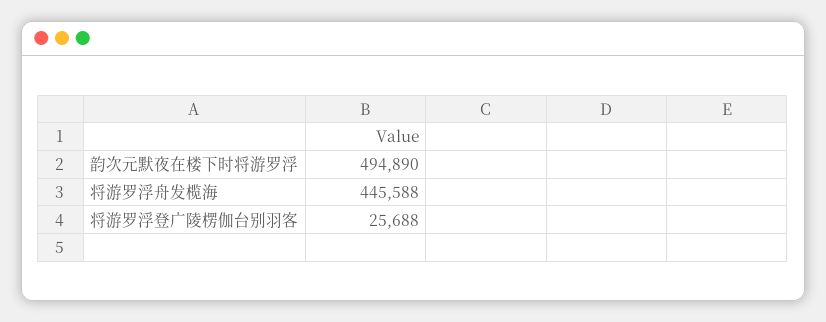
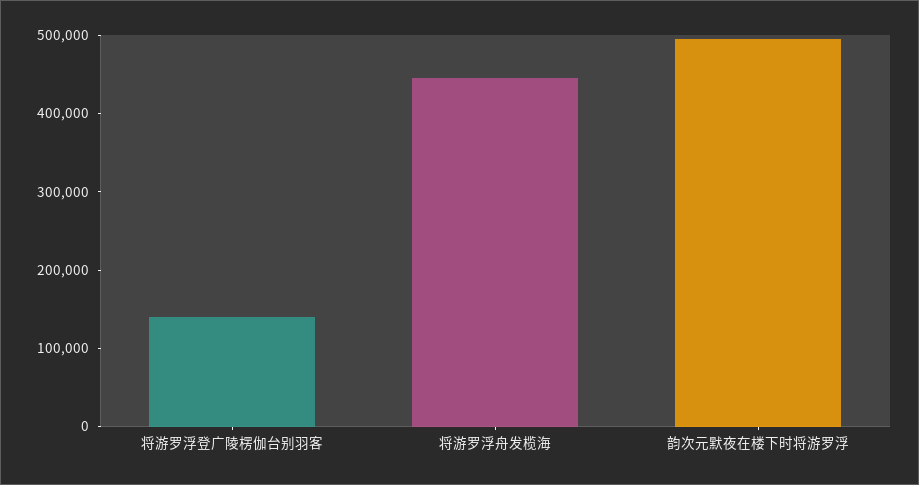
将游罗浮登广陵楞伽台别羽客: 25688 -> 140000

